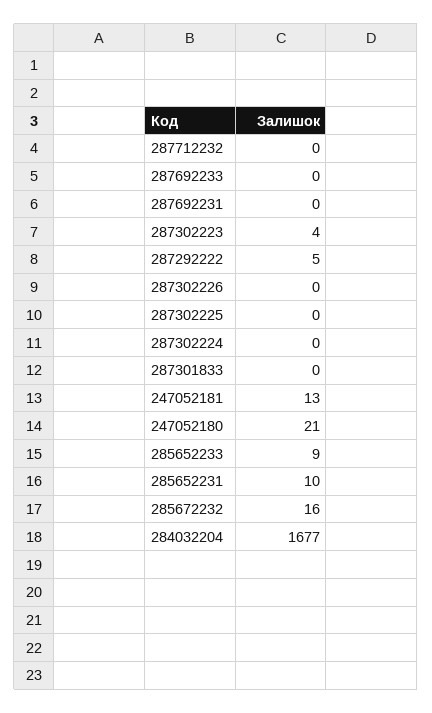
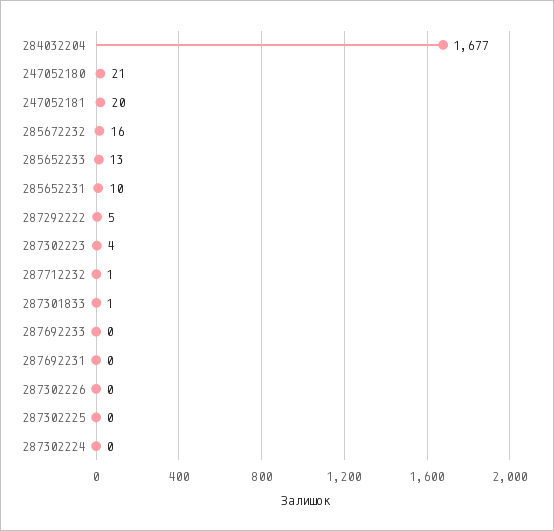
287712232: 0 -> 1
287301833: 0 -> 1
247052181: 13 -> 20
285652233: 9 -> 13

